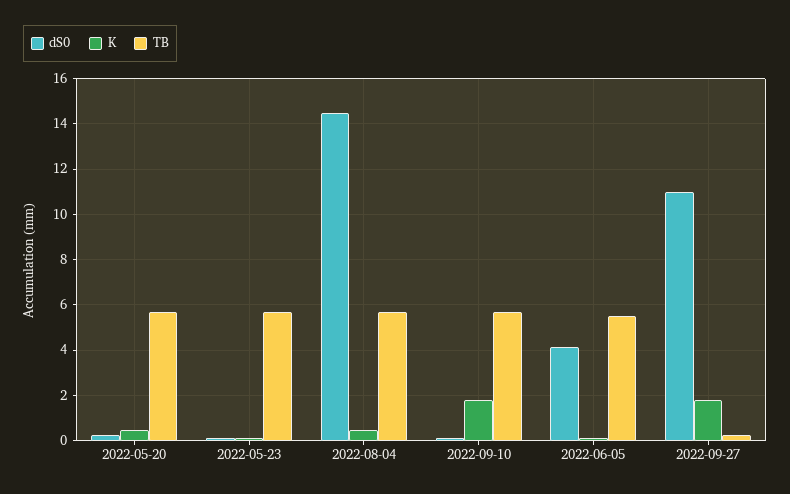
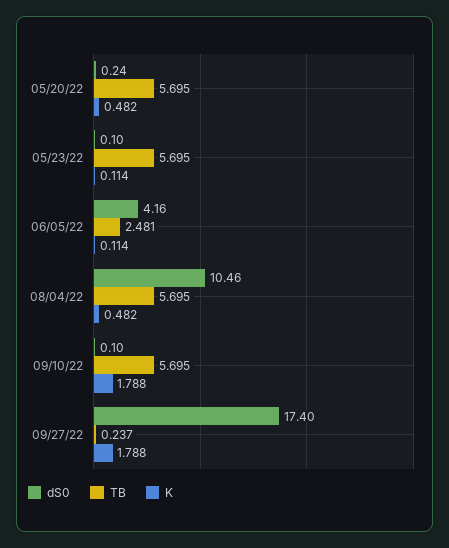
dS0, 2022-08-04: 14.5 -> 10.46
TB, 2022-06-05: 5.5 -> 2.481
dS0, 2022-09-27: 11 -> 17.4

